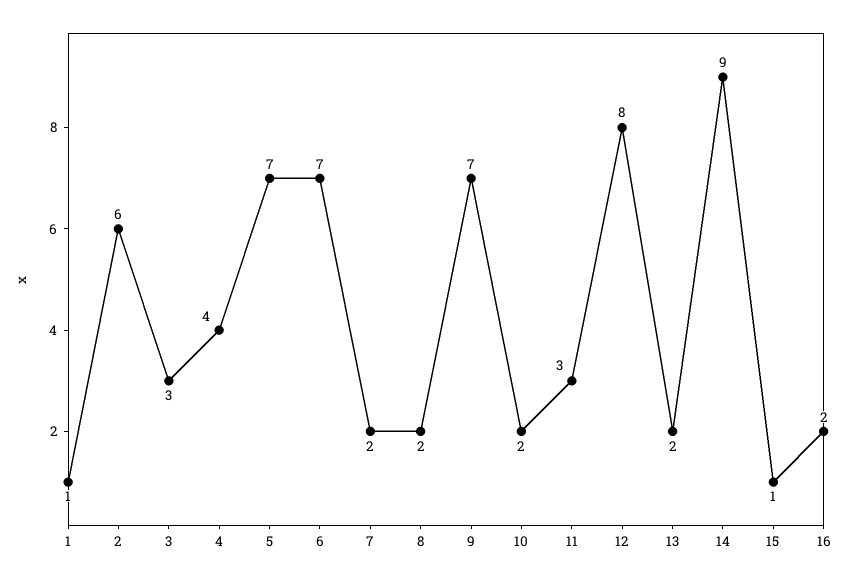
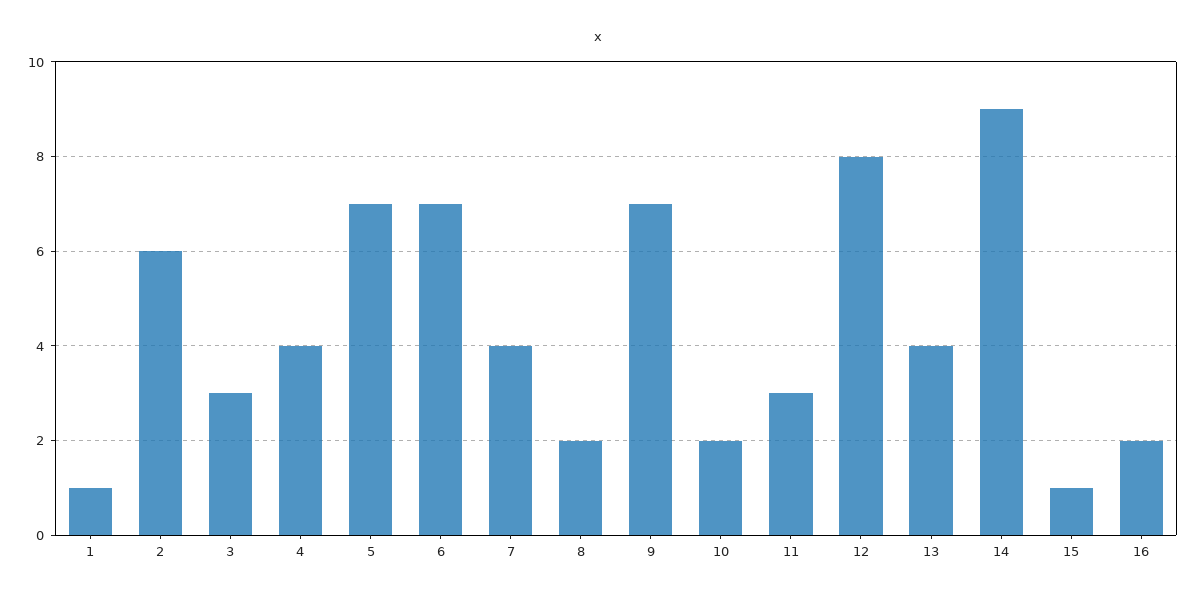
7: 2 -> 4
13: 2 -> 4

